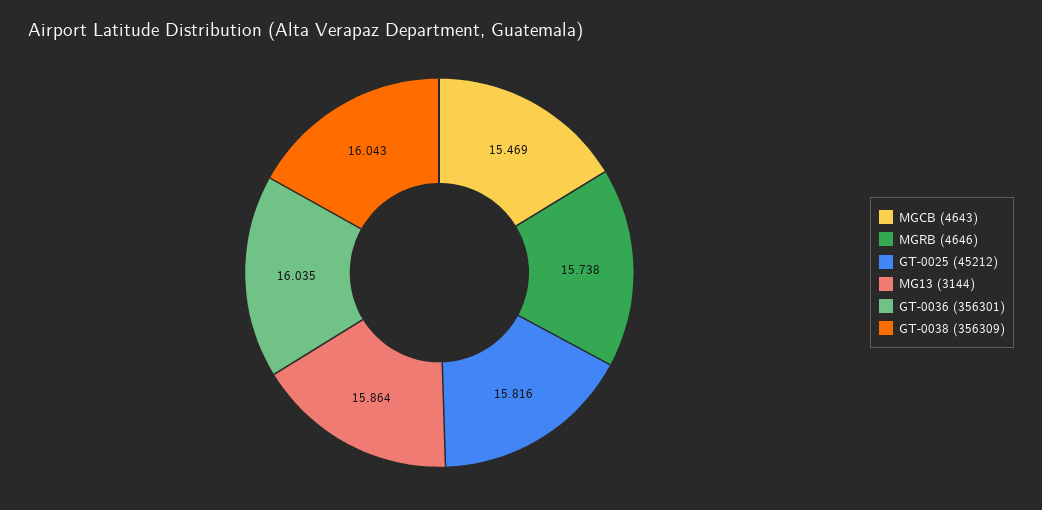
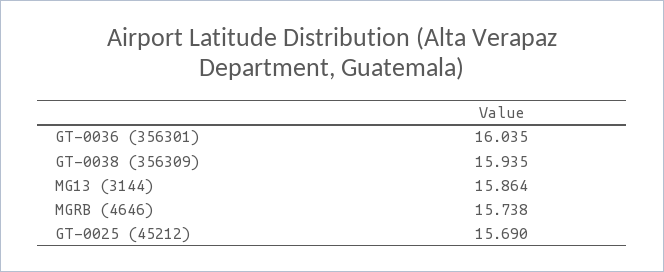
MGCB (4643): 15.469 -> none
GT-0025 (45212): 15.816 -> 15.69
GT-0038 (356309): 16.043 -> 15.935

